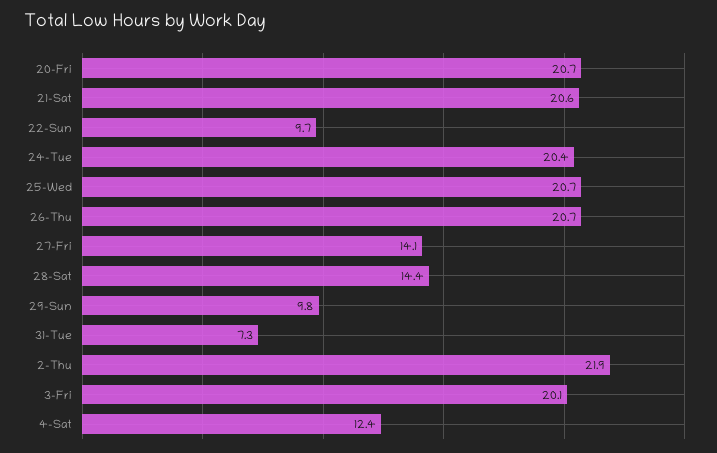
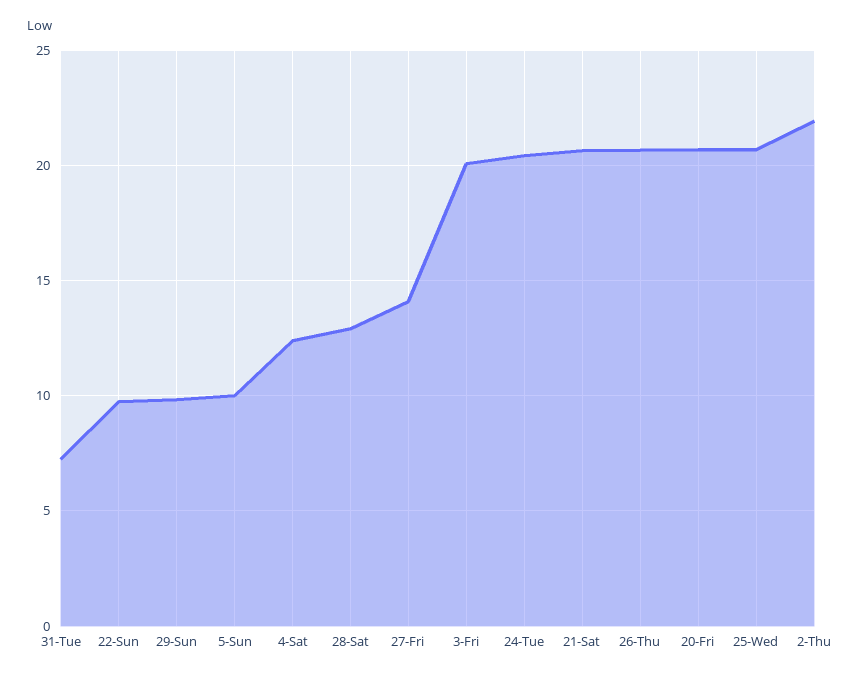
28-Sat: 14.4 -> 13
5-Sun: none -> 10

